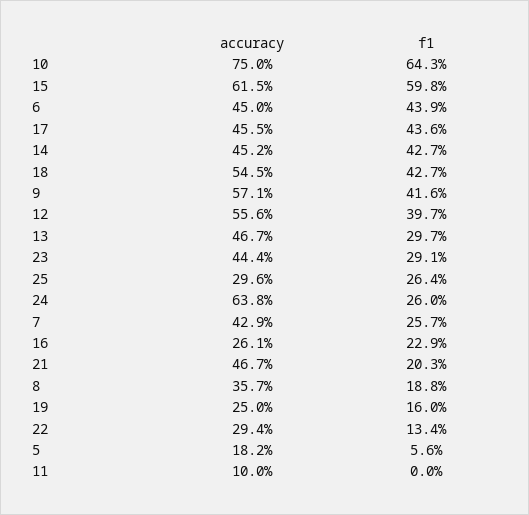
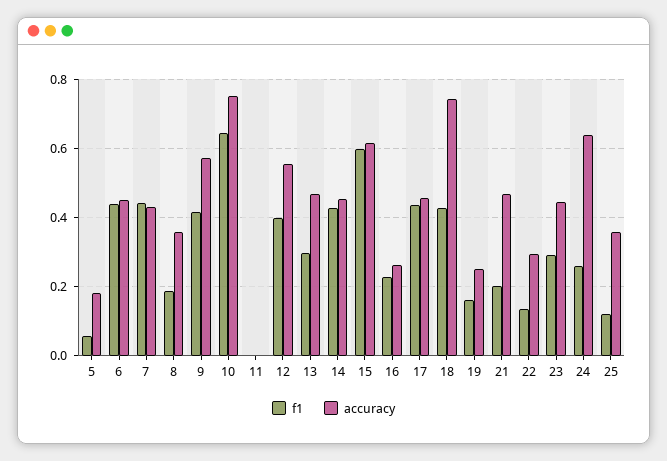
accuracy, 18: 0.545 -> 0.74
accuracy, 25: 0.296 -> 0.36
f1, 25: 0.264 -> 0.12
f1, 7: 0.257 -> 0.44
accuracy, 11: 0.1 -> 0

